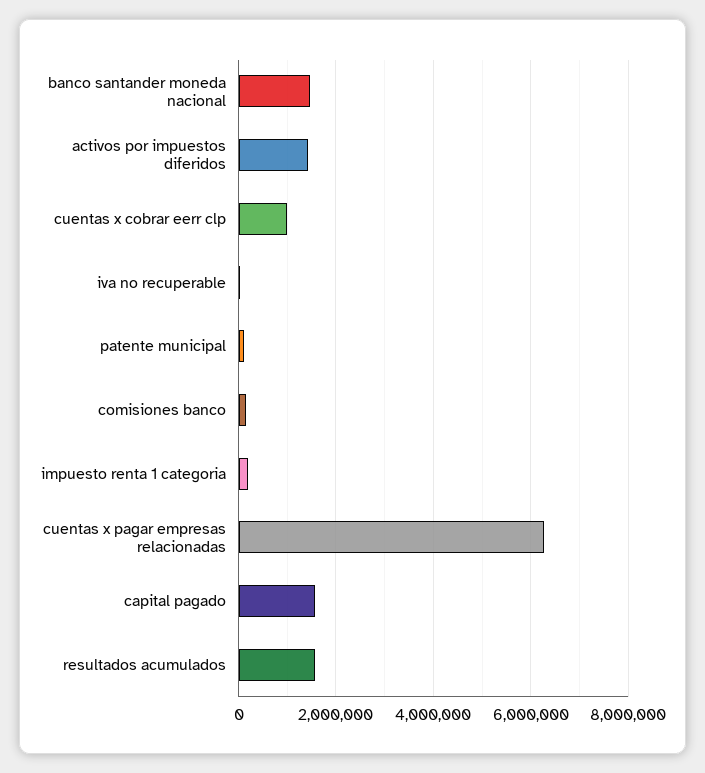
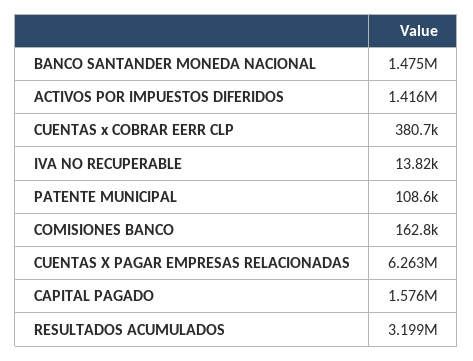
cuentas x cobrar eerr clp: 1000000 -> 380700
impuesto renta 1 categoria: 200000 -> none
resultados acumulados: 1600000 -> 3199000

